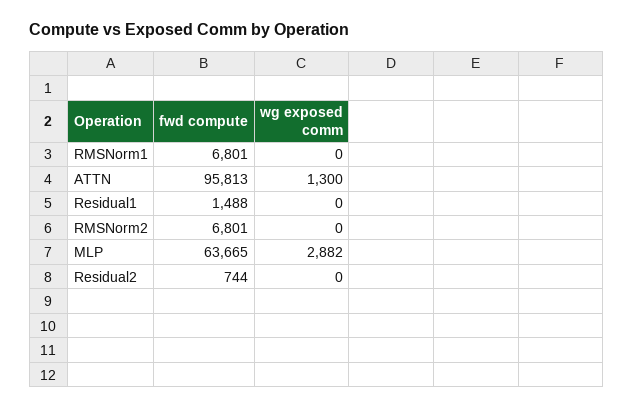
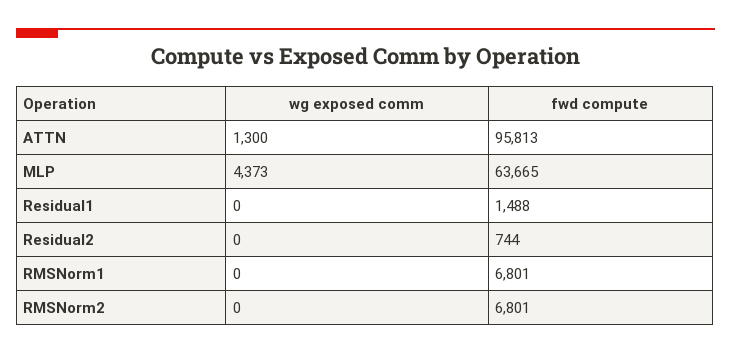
wg exposed comm, MLP: 2882 -> 4373

